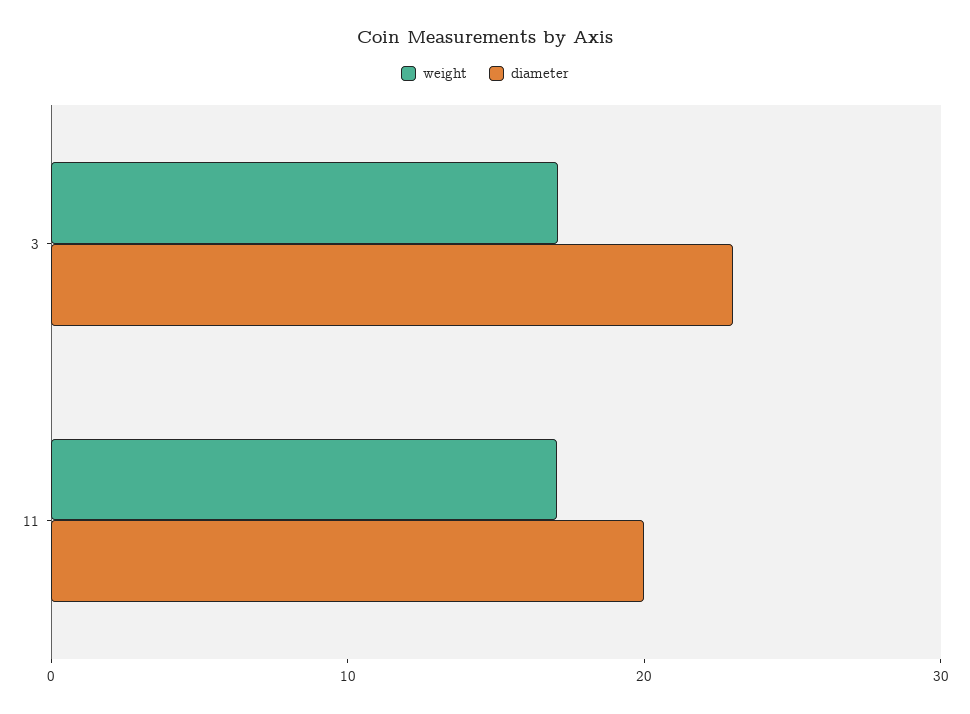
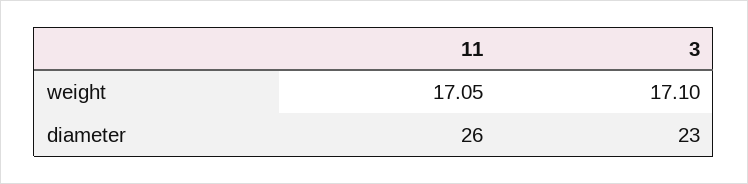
diameter, 11: 20 -> 26

